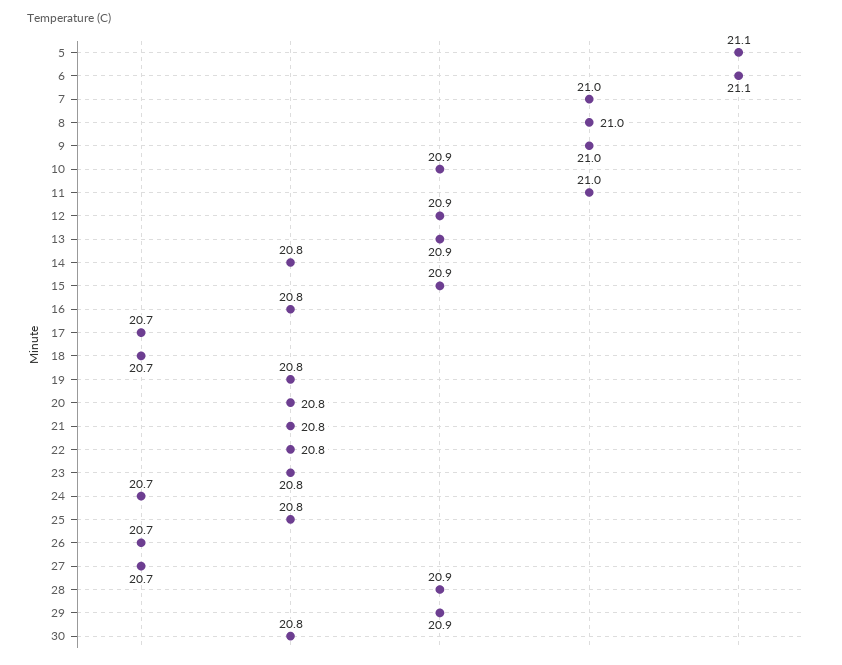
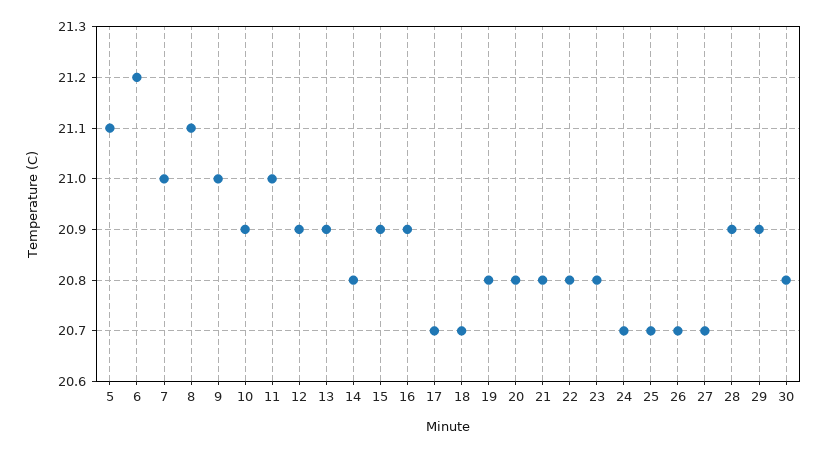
6: 21.1 -> 21.2
8: 21 -> 21.1
16: 20.8 -> 20.9
25: 20.8 -> 20.7

